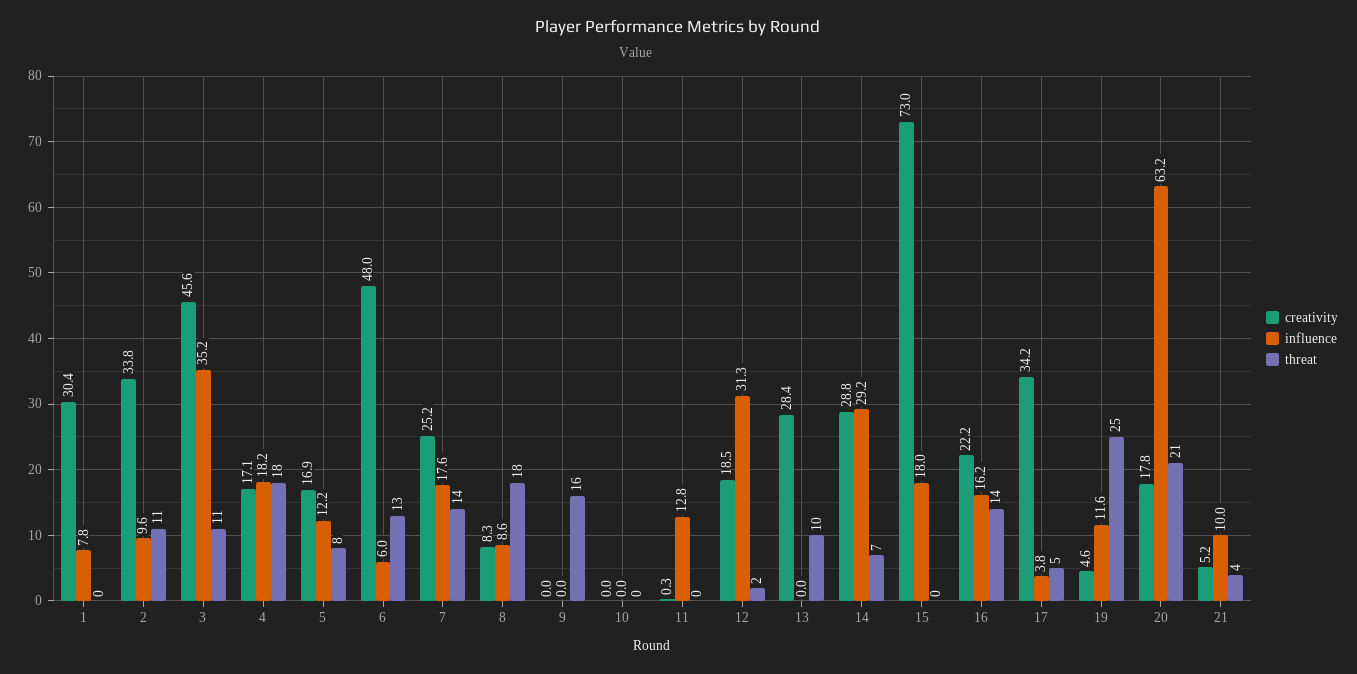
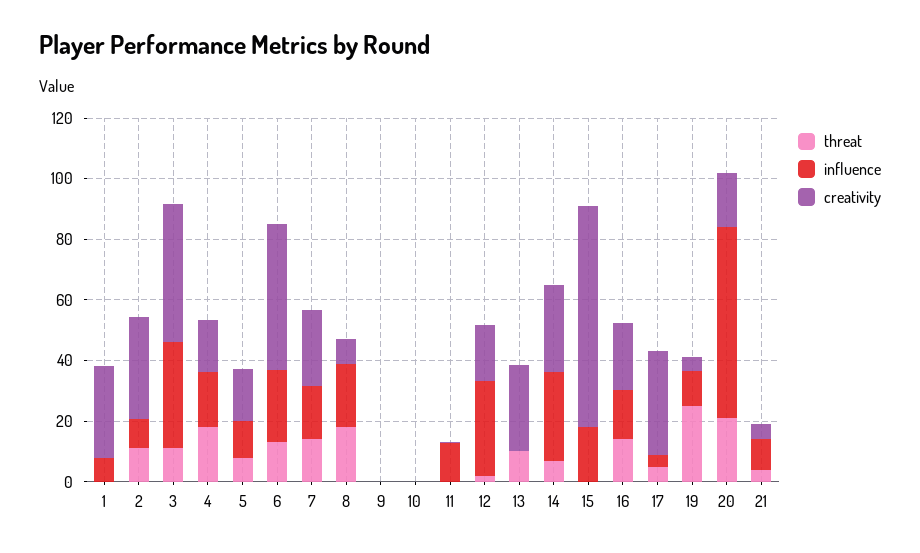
influence, 6: 6 -> 25
influence, 8: 8.6 -> 20
threat, 9: 16 -> 0

